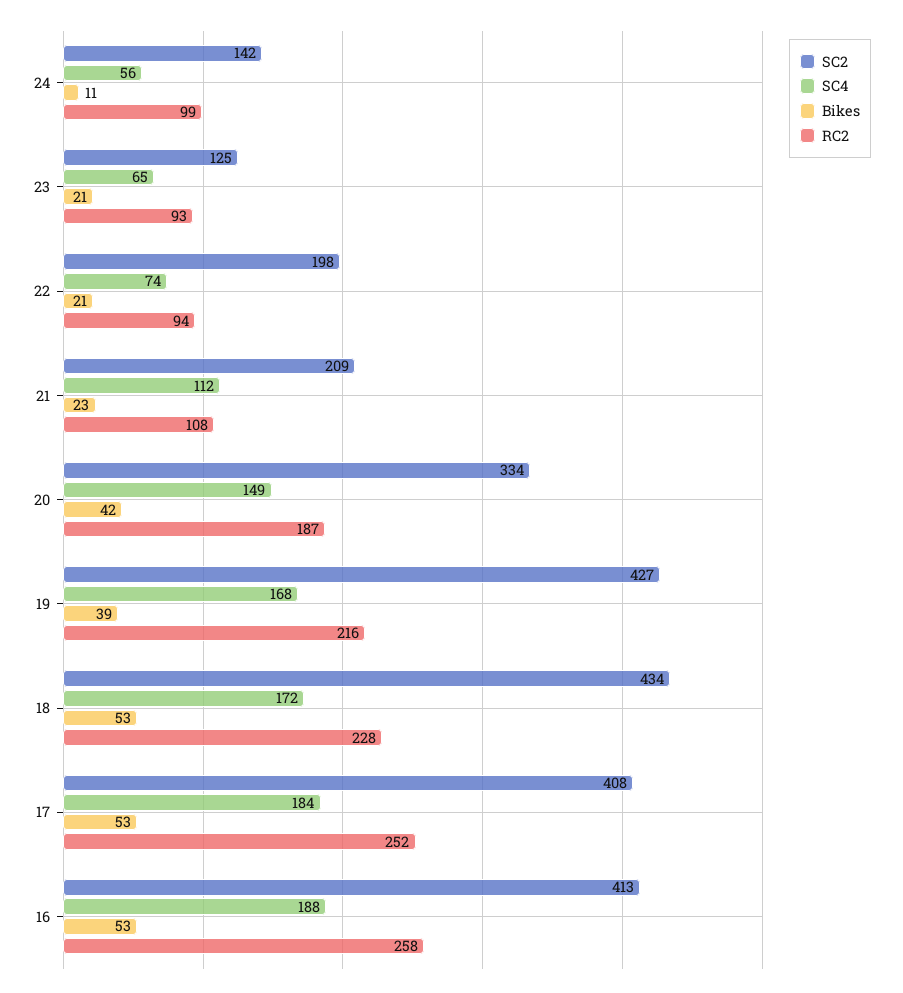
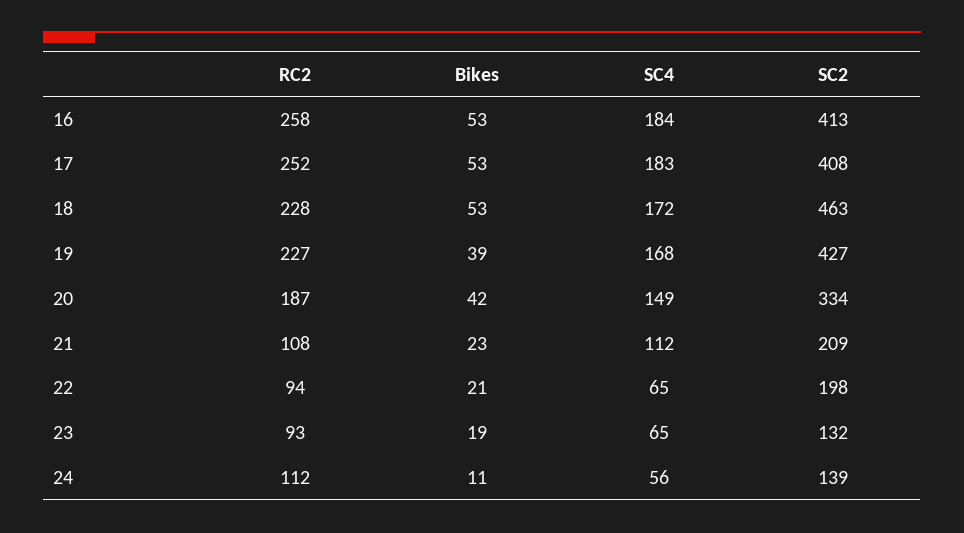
SC2, 24: 142 -> 139
RC2, 24: 99 -> 112
SC2, 23: 125 -> 132
Bikes, 23: 21 -> 19
SC4, 22: 74 -> 65
RC2, 19: 216 -> 227
SC2, 18: 434 -> 463
SC4, 17: 184 -> 183
SC4, 16: 188 -> 184

